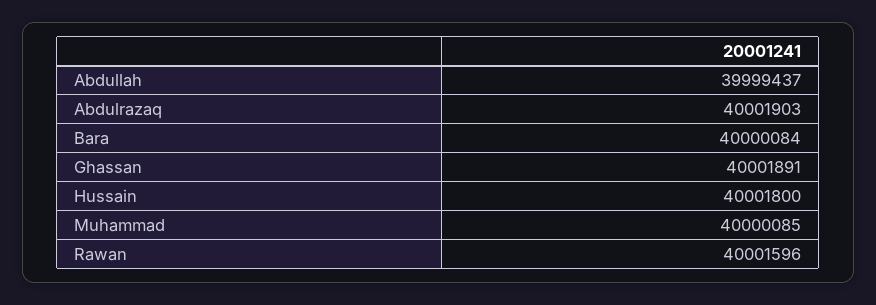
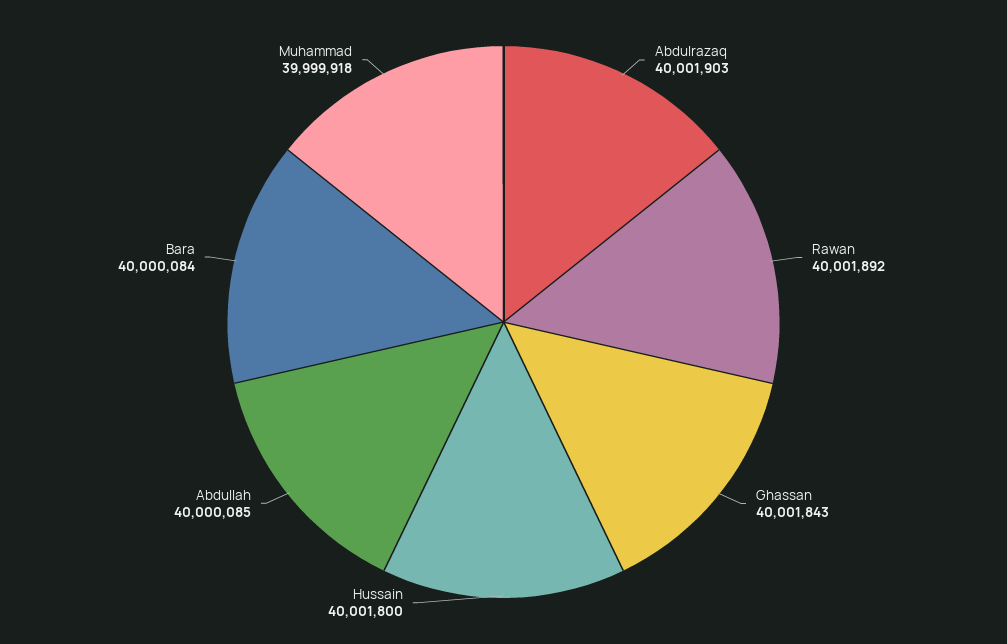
Abdullah: 39999437 -> 40000085
Ghassan: 40001891 -> 40001843
Muhammad: 40000085 -> 39999918
Rawan: 40001596 -> 40001892

